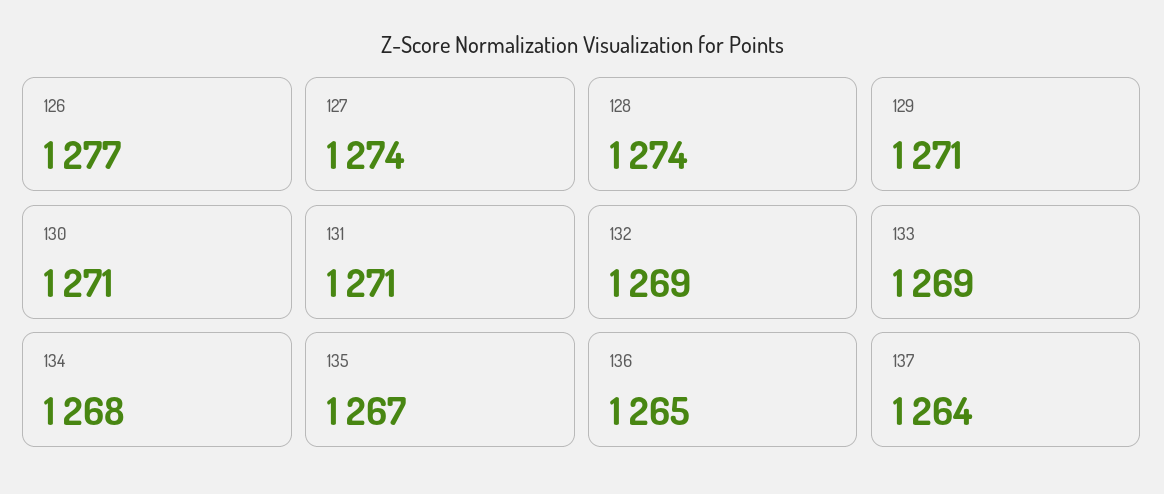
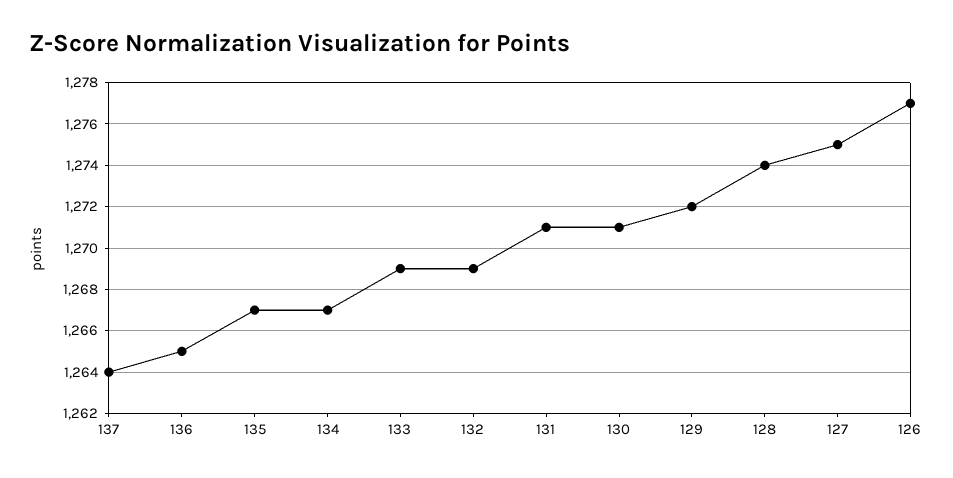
127: 1274 -> 1275
129: 1271 -> 1272
134: 1268 -> 1267

